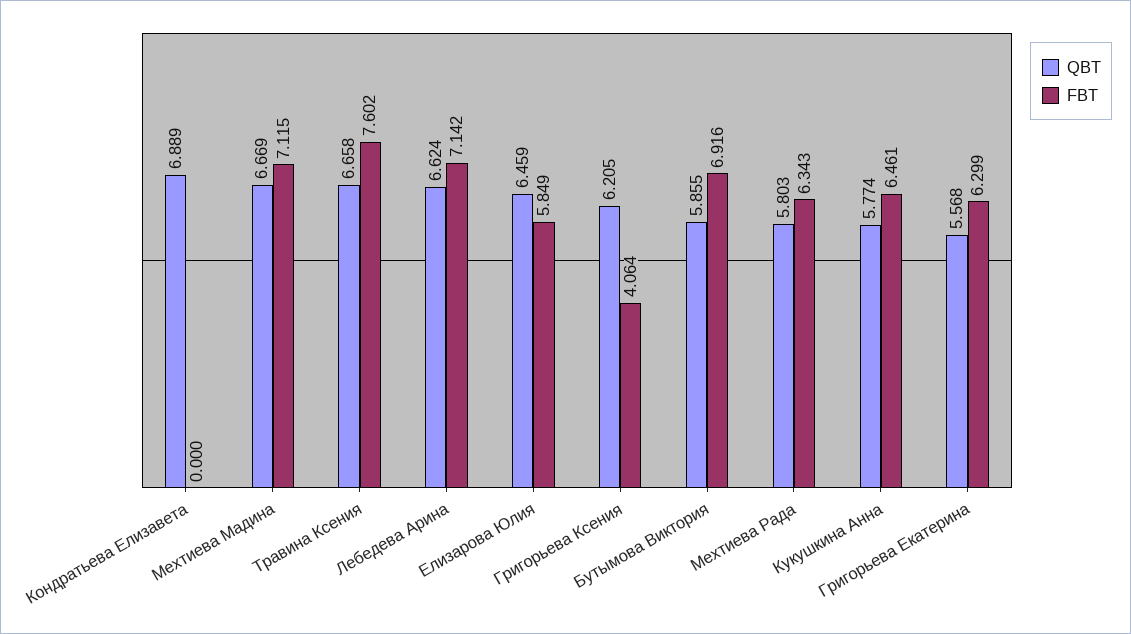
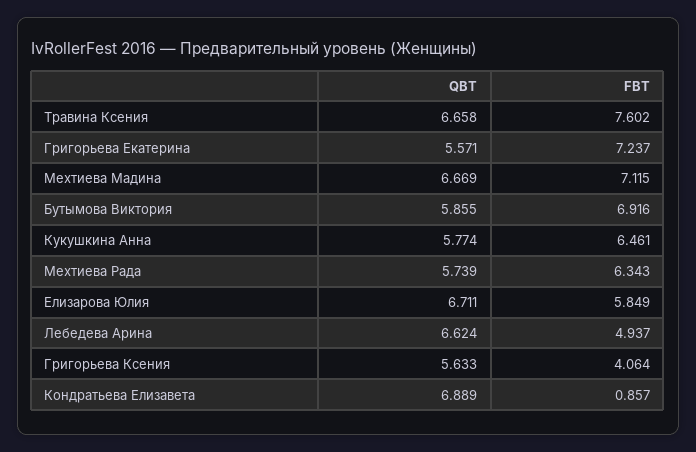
FBT, Кондратьева Елизавета: 0 -> 0.857
FBT, Лебедева Арина: 7.142 -> 4.937
QBT, Елизарова Юлия: 6.459 -> 6.711
QBT, Григорьева Ксения: 6.205 -> 5.633
QBT, Мехтиева Рада: 5.803 -> 5.739
QBT, Григорьева Екатерина: 5.568 -> 5.571
FBT, Григорьева Екатерина: 6.299 -> 7.237

